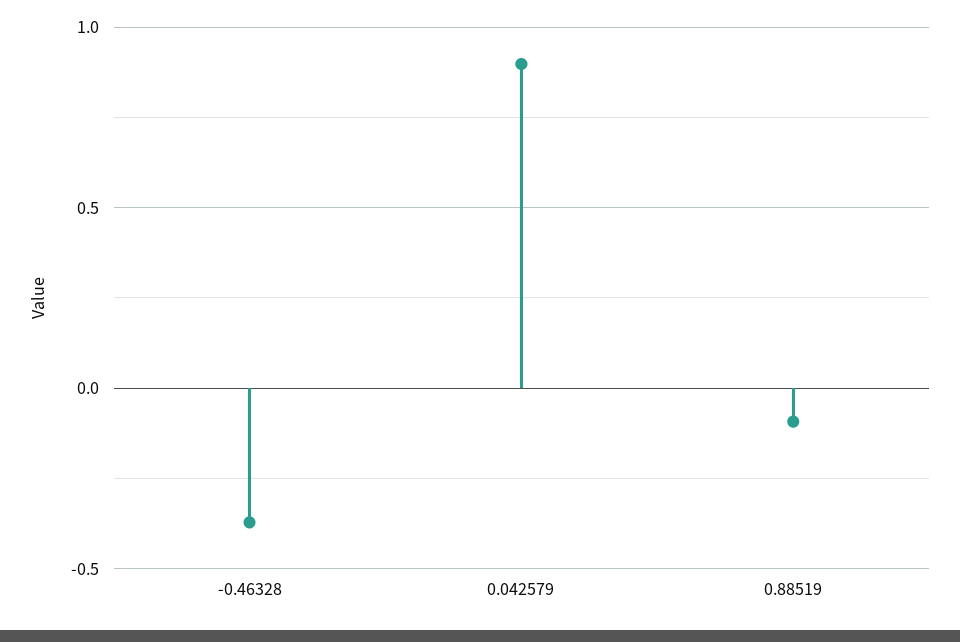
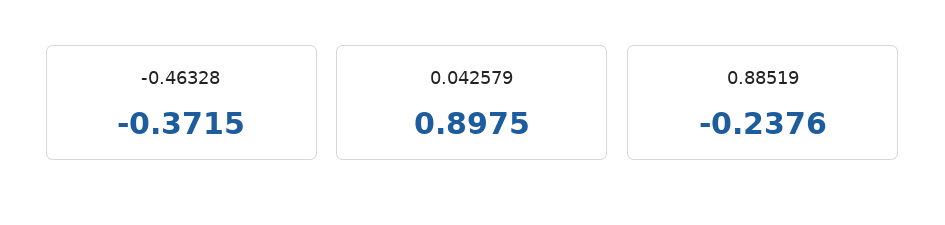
0.88519: -0.1 -> -0.2376

